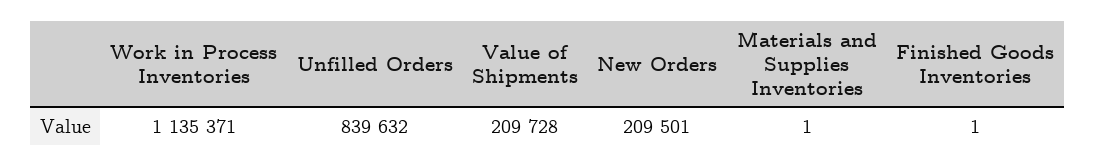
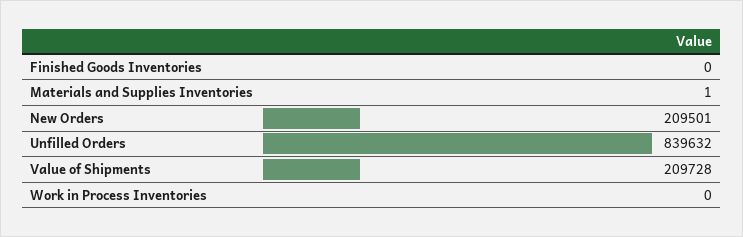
Work in Process Inventories: 1135371 -> 0
Finished Goods Inventories: 1 -> 0

